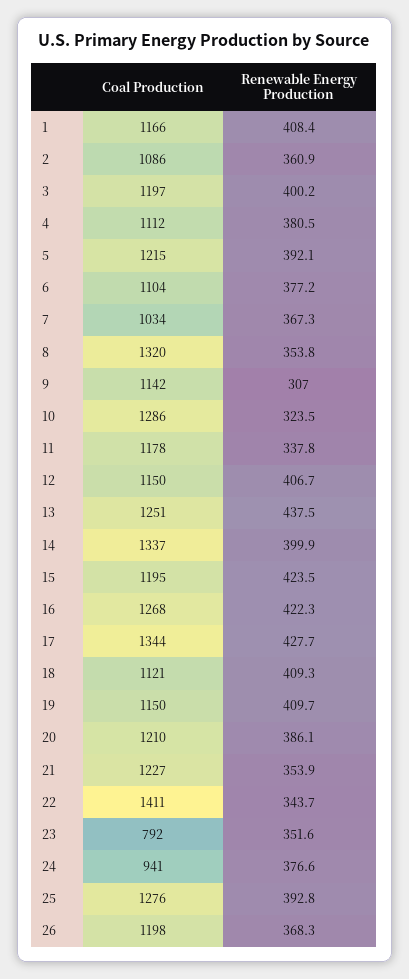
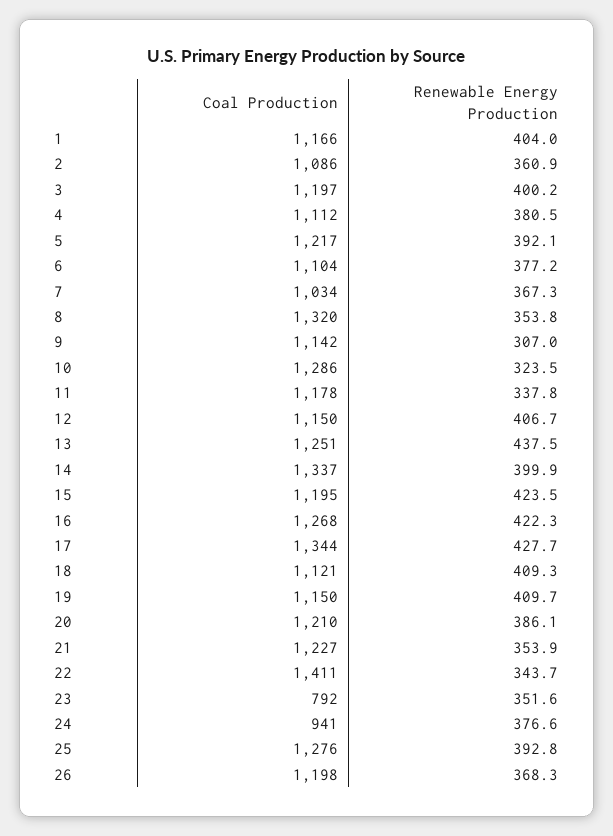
Renewable Energy Production, 1: 408.4 -> 404
Coal Production, 5: 1215 -> 1217

